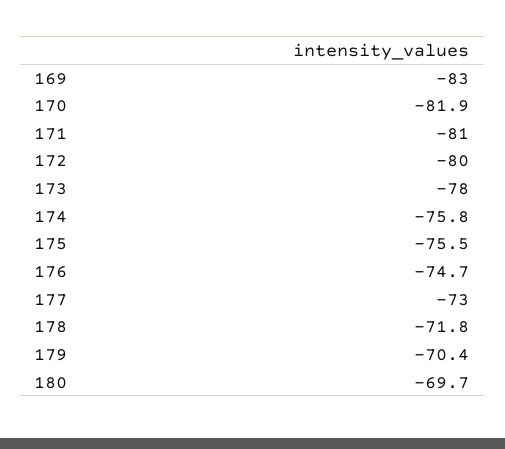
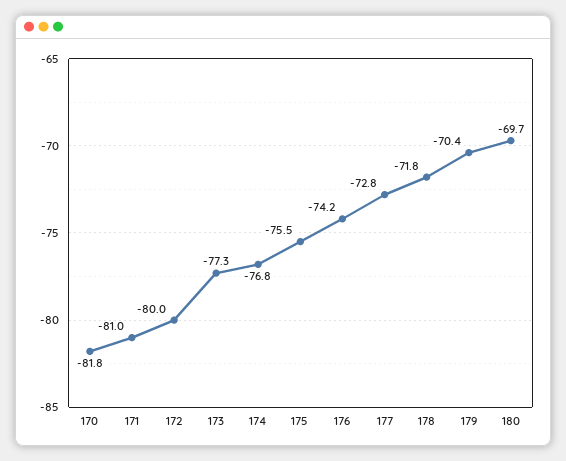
169: -83 -> none
170: -81.9 -> -81.8
173: -78 -> -77.3
174: -75.8 -> -76.8
176: -74.7 -> -74.2
177: -73 -> -72.8

